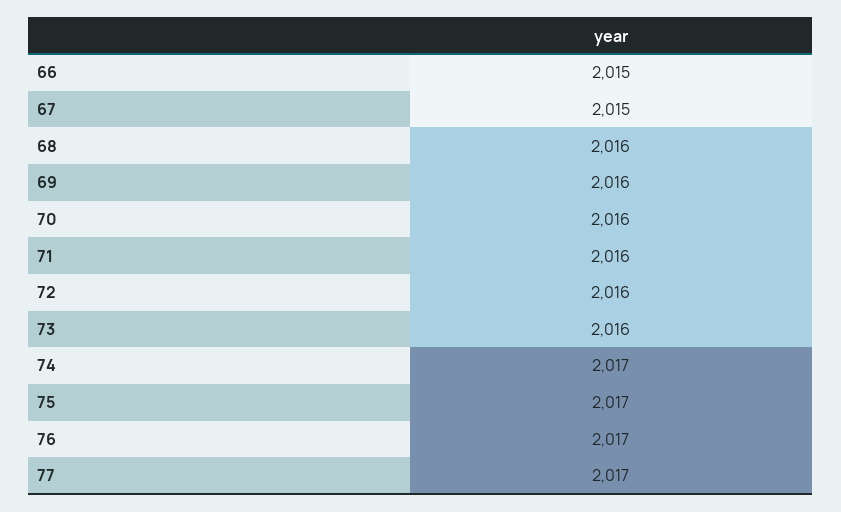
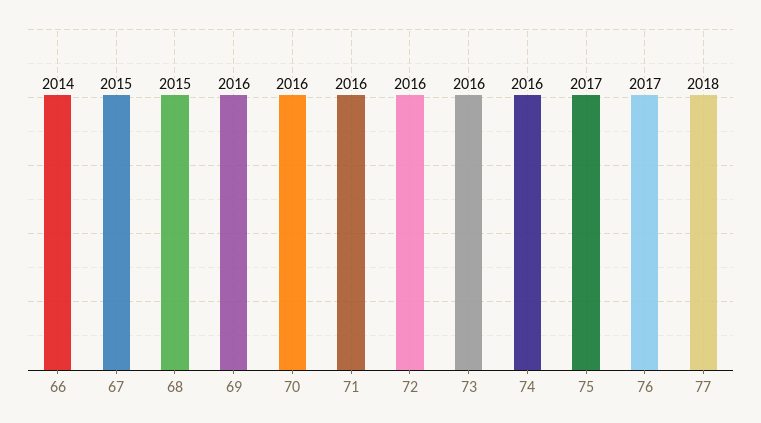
66: 2015 -> 2014
68: 2016 -> 2015
74: 2017 -> 2016
77: 2017 -> 2018

